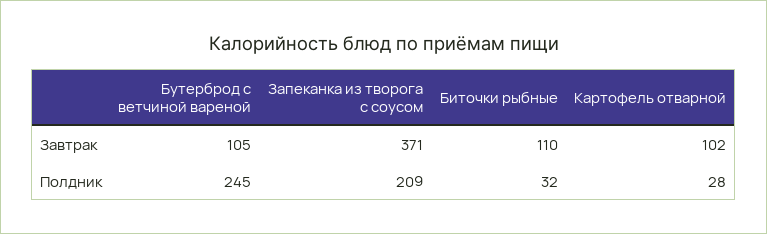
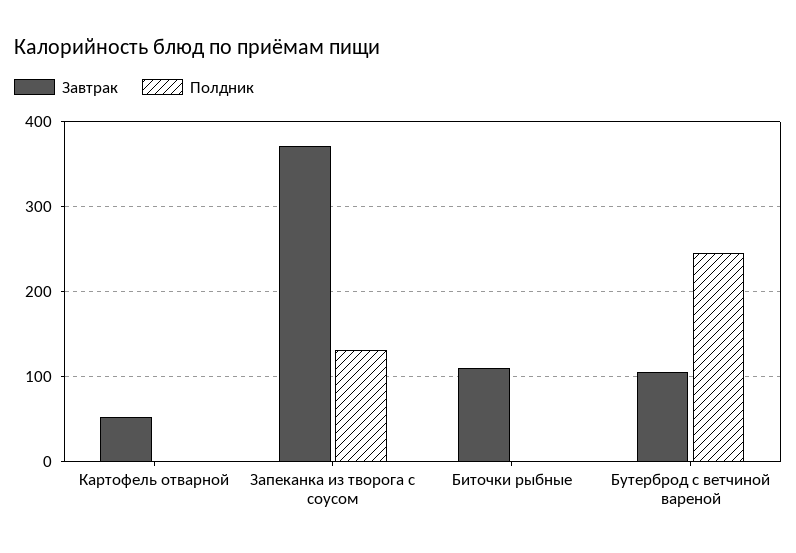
Завтрак, Картофель отварной: 102 -> 50
Полдник, Запеканка из творога с соусом: 209 -> 130
Полдник, Биточки рыбные: 32 -> 0
Полдник, Картофель отварной: 28 -> 0

